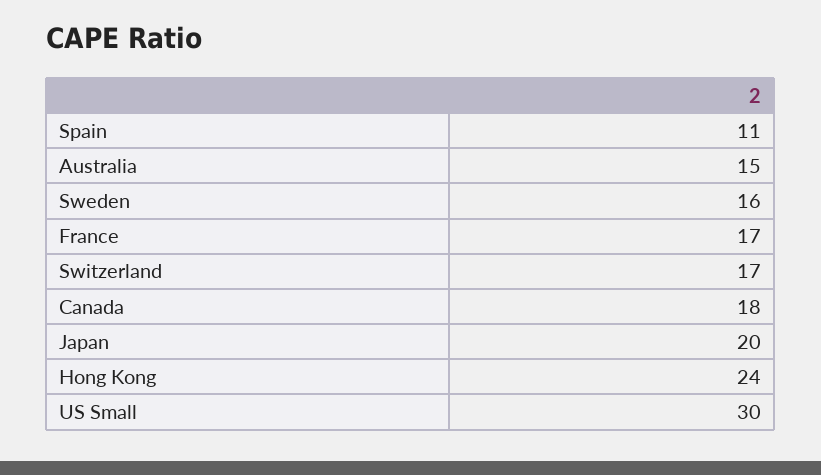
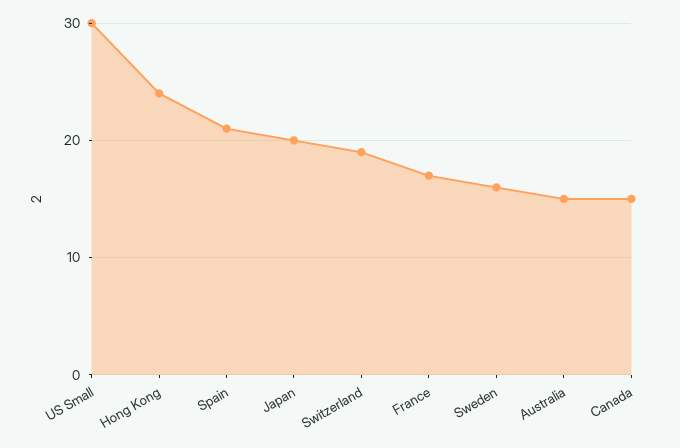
Spain: 11 -> 21
Switzerland: 17 -> 19
Canada: 18 -> 15

